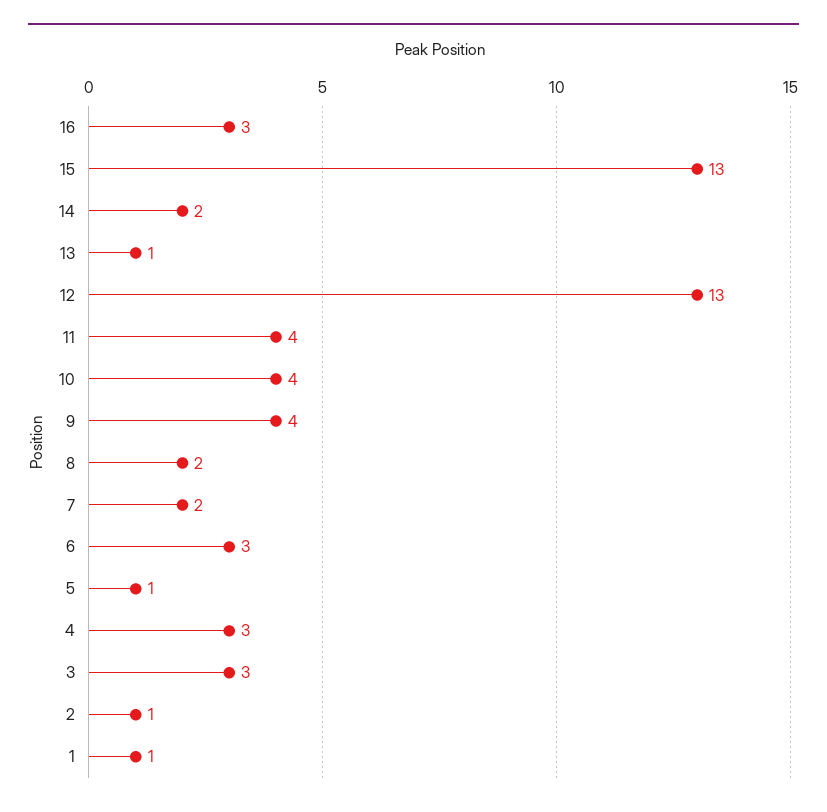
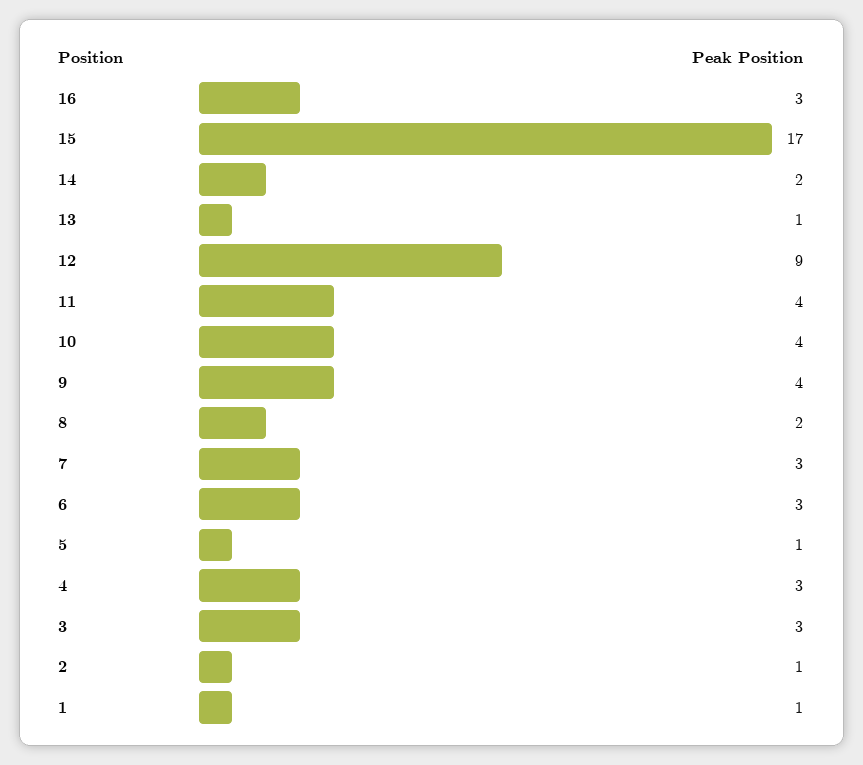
15: 13 -> 17
12: 13 -> 9
7: 2 -> 3

